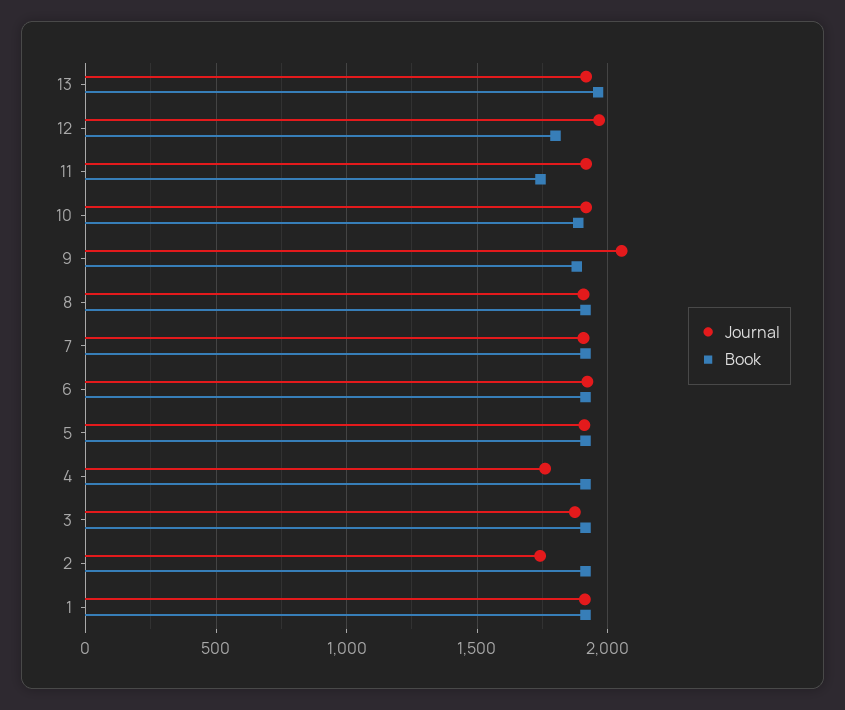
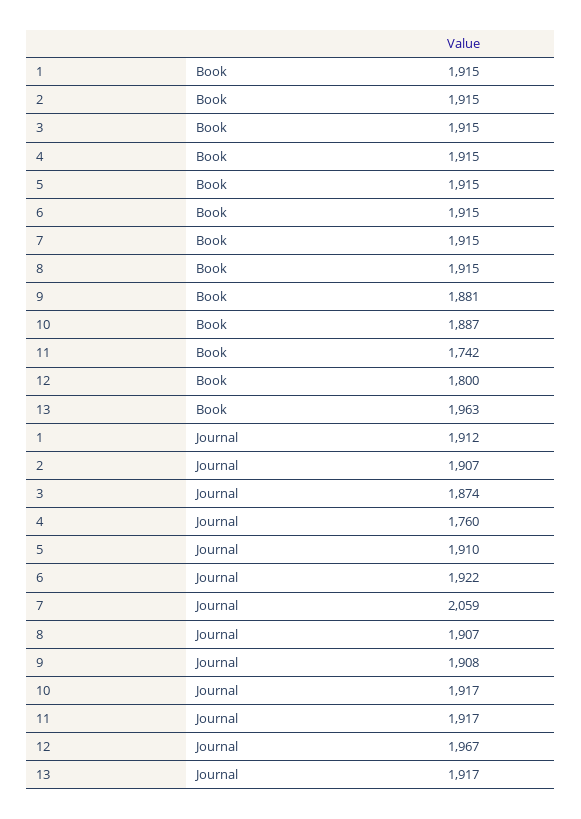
Journal, 9: 2050 -> 1908
Journal, 7: 1900 -> 2059
Journal, 2: 1750 -> 1907

